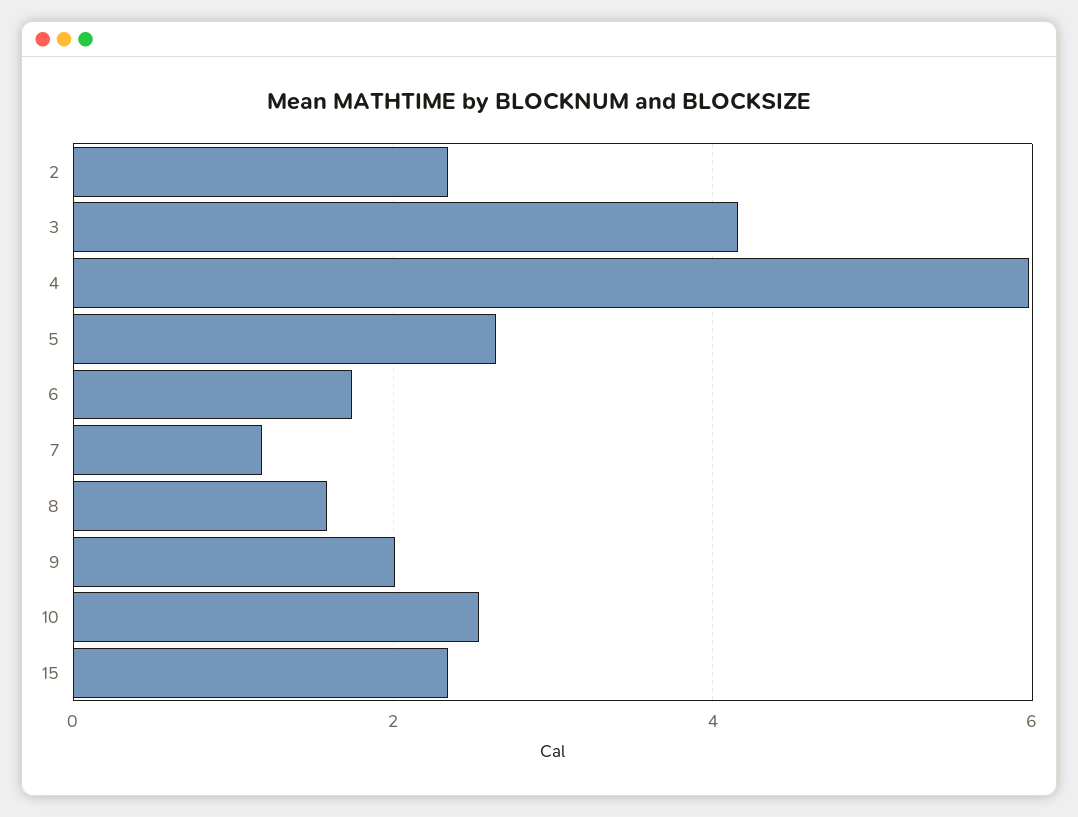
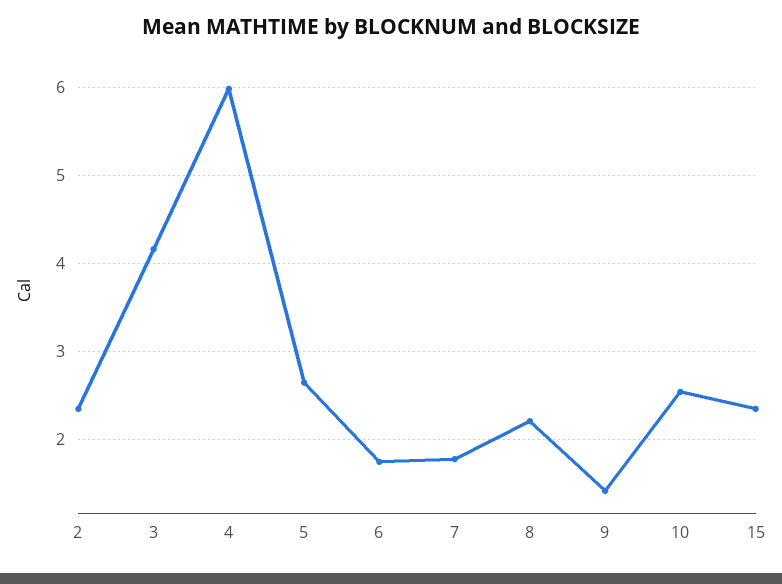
7: 1.2 -> 1.8
8: 1.6 -> 2.2
9: 2 -> 1.4

